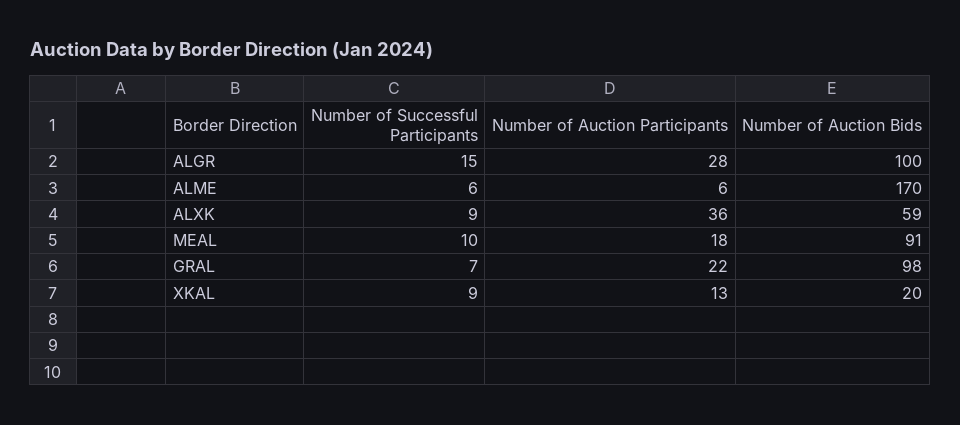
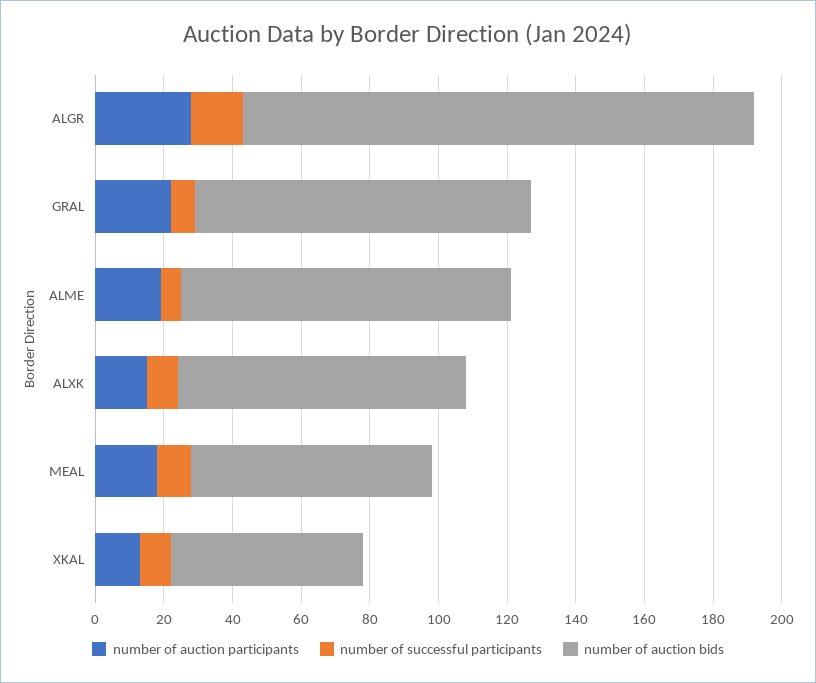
Number of Auction Bids, ALGR: 100 -> 150
Number of Auction Participants, ALME: 6 -> 20
Number of Auction Bids, ALME: 170 -> 95
Number of Auction Participants, ALXK: 36 -> 15
Number of Auction Bids, ALXK: 59 -> 85
Number of Auction Bids, MEAL: 91 -> 70
Number of Auction Bids, XKAL: 20 -> 55

